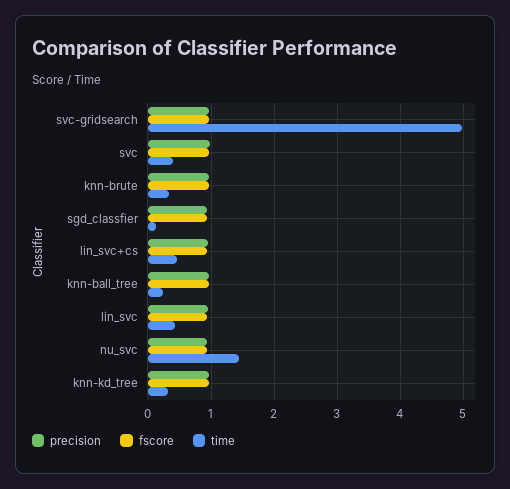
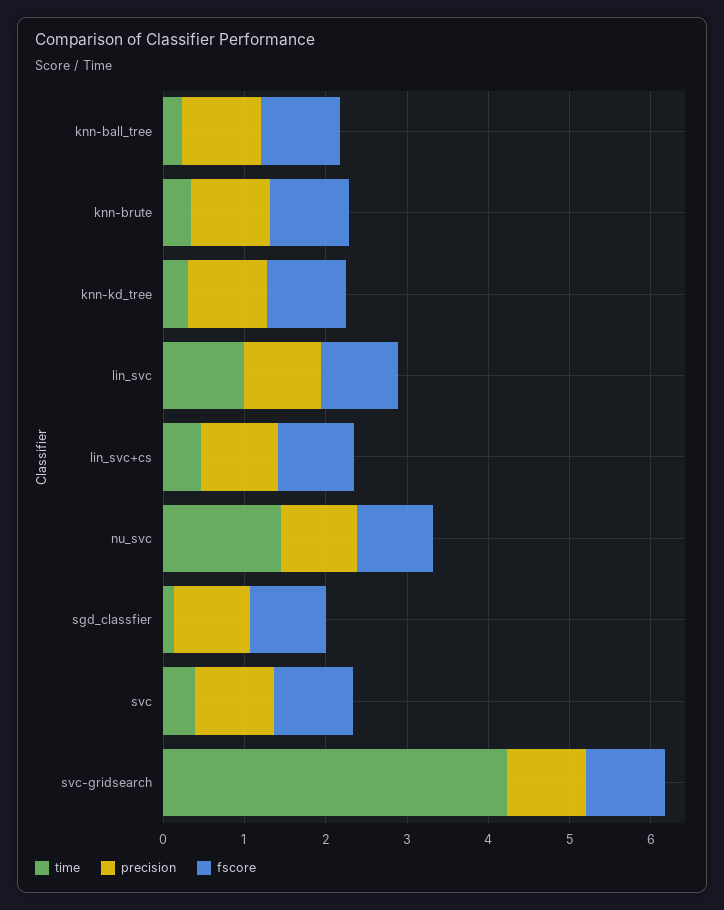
time, svc-gridsearch: 5 -> 4.2
time, lin_svc: 0.4 -> 1

